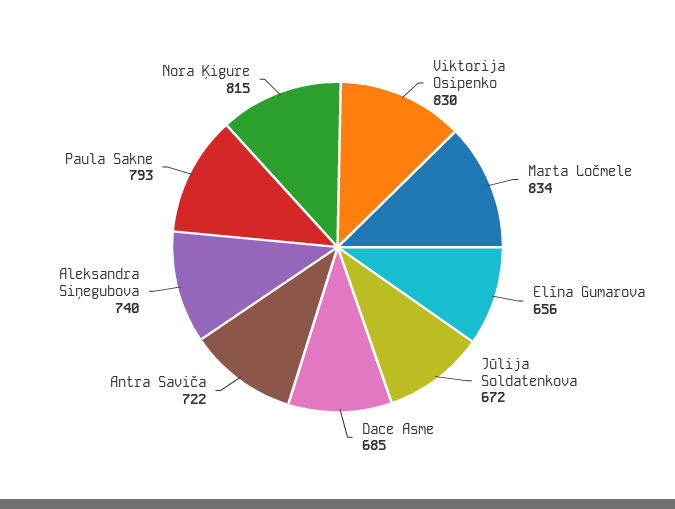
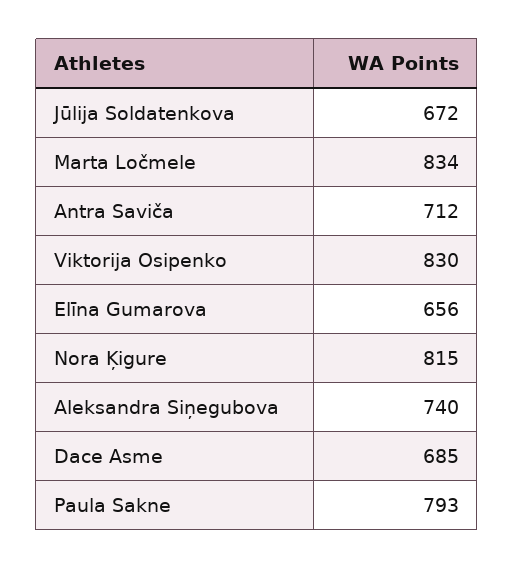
Antra Saviča: 722 -> 712

